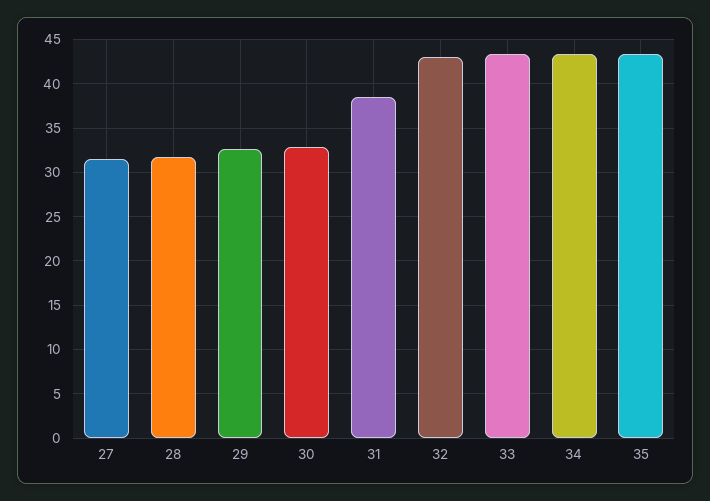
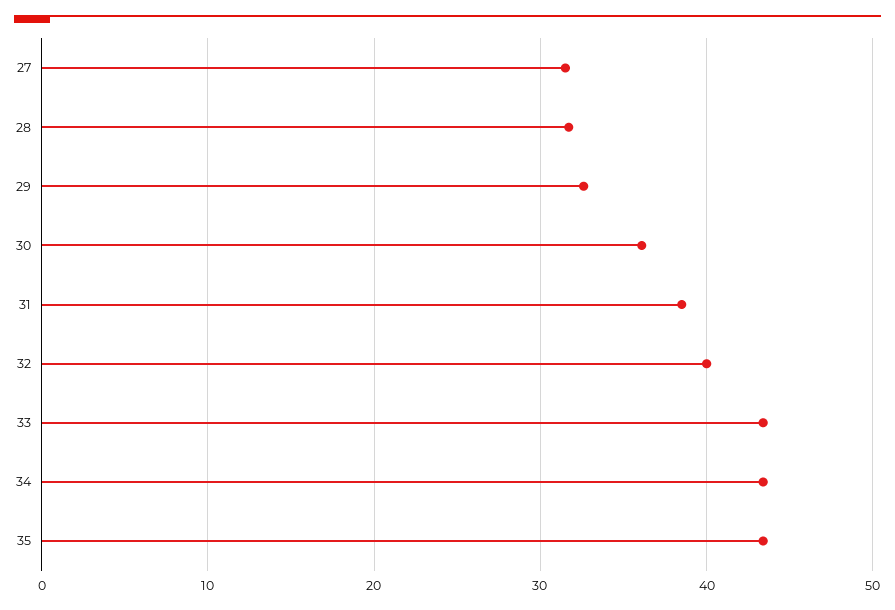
30: 33 -> 36
32: 43 -> 40

